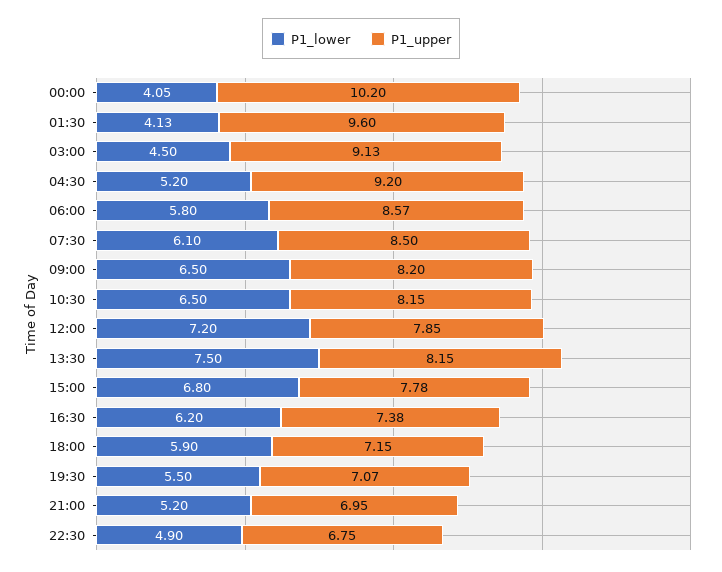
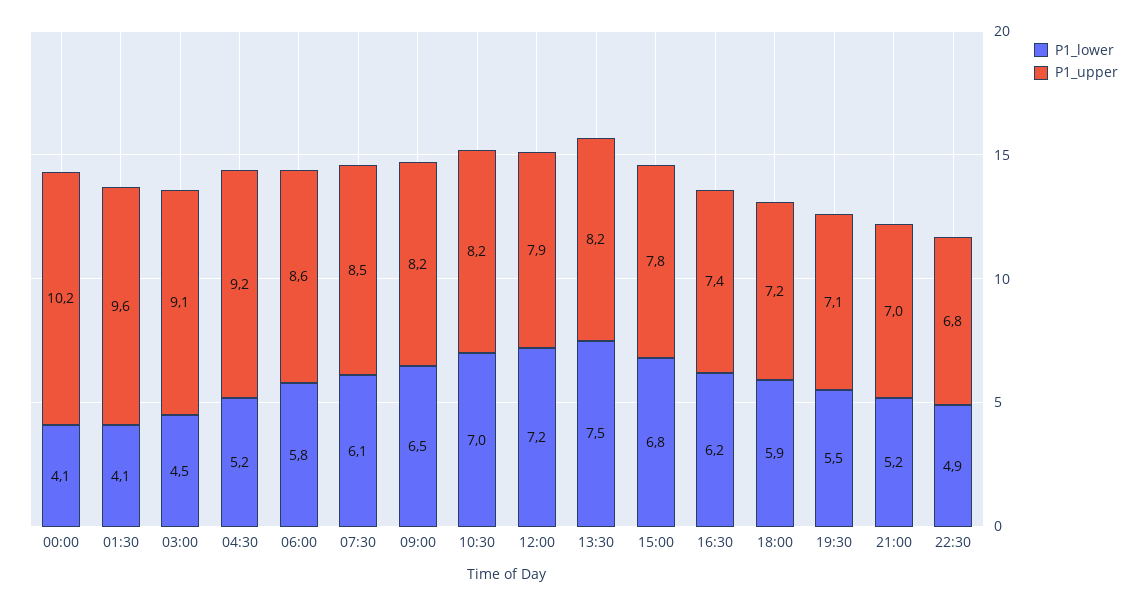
P1_lower, 10:30: 6.5 -> 7

